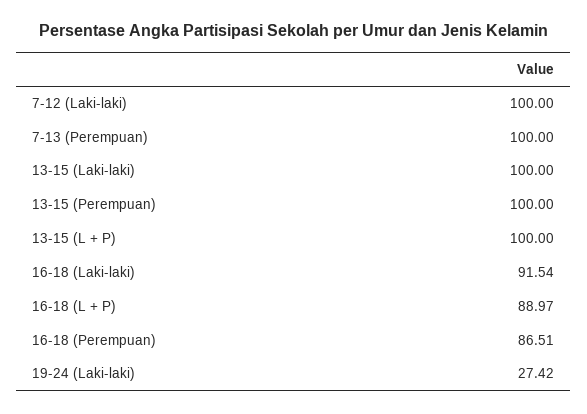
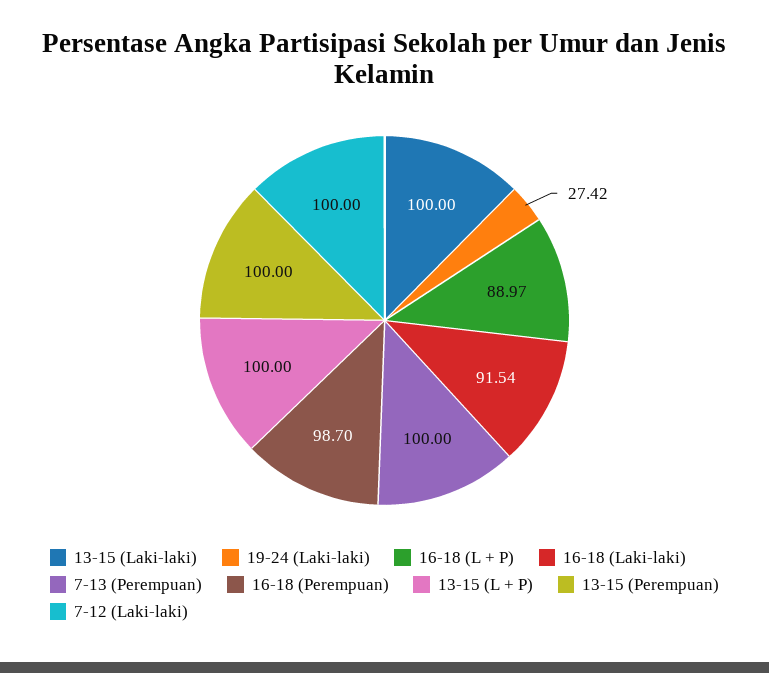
16-18 (Perempuan): 86.51 -> 98.7

